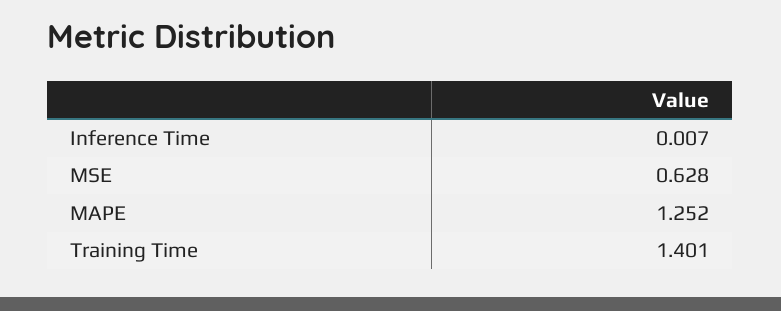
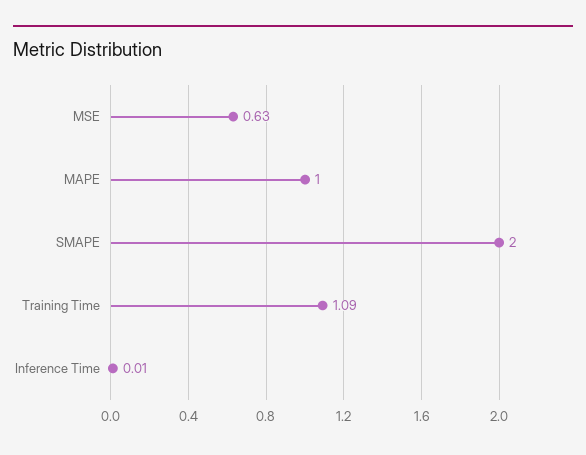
MAPE: 1.252 -> 1
Training Time: 1.401 -> 1.09
SMAPE: none -> 2

